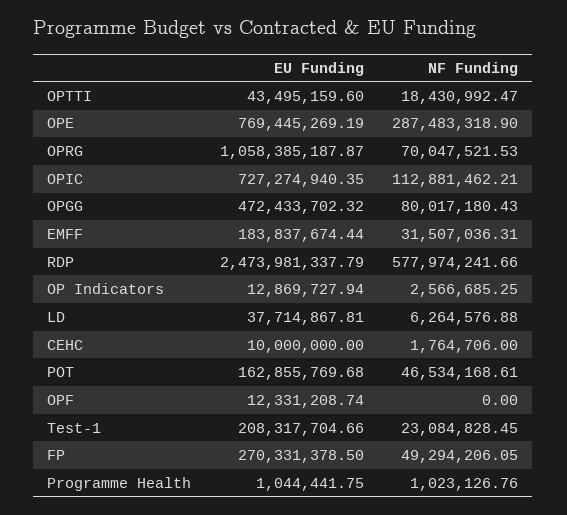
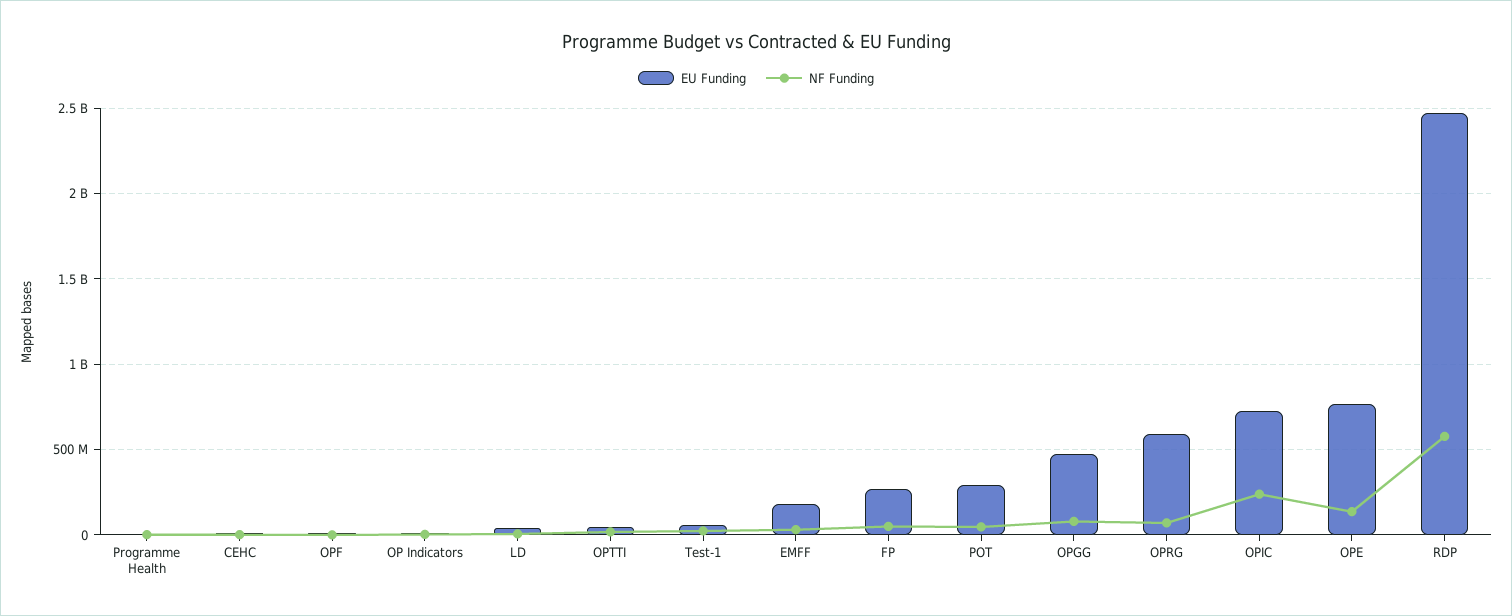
NF Funding, OPE: 287483318.9 -> 150000000
EU Funding, OPRG: 1058385187.87 -> 600000000
NF Funding, OPIC: 112881462.21 -> 250000000
EU Funding, POT: 162855769.68 -> 300000000
EU Funding, Test-1: 208317704.66 -> 50000000

